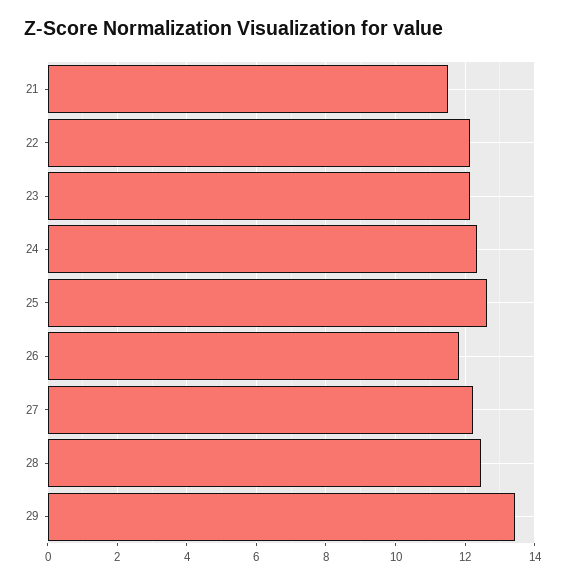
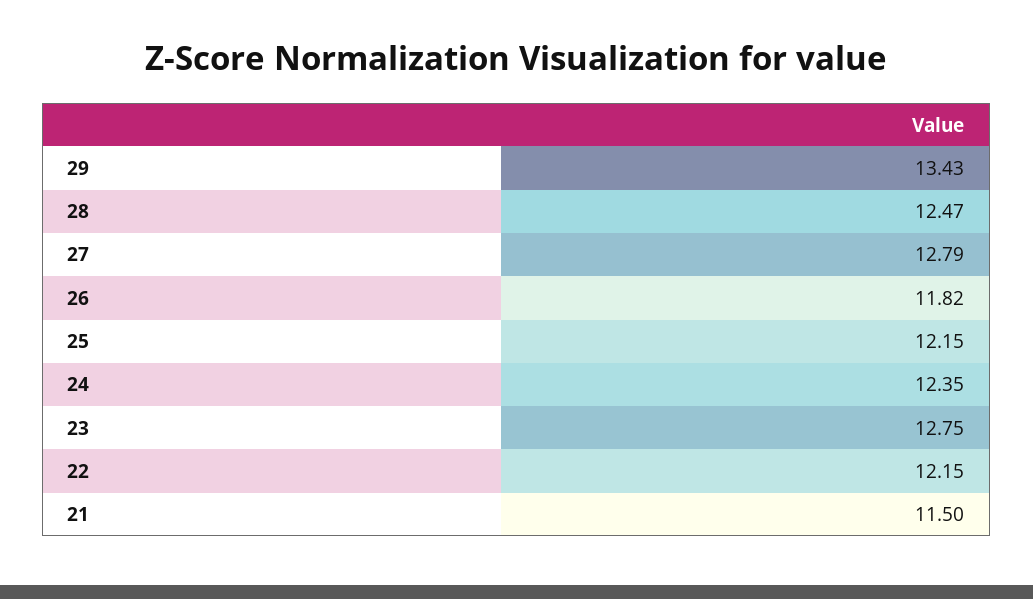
23: 12.2 -> 12.75
25: 12.6 -> 12.15
27: 12.2 -> 12.79

